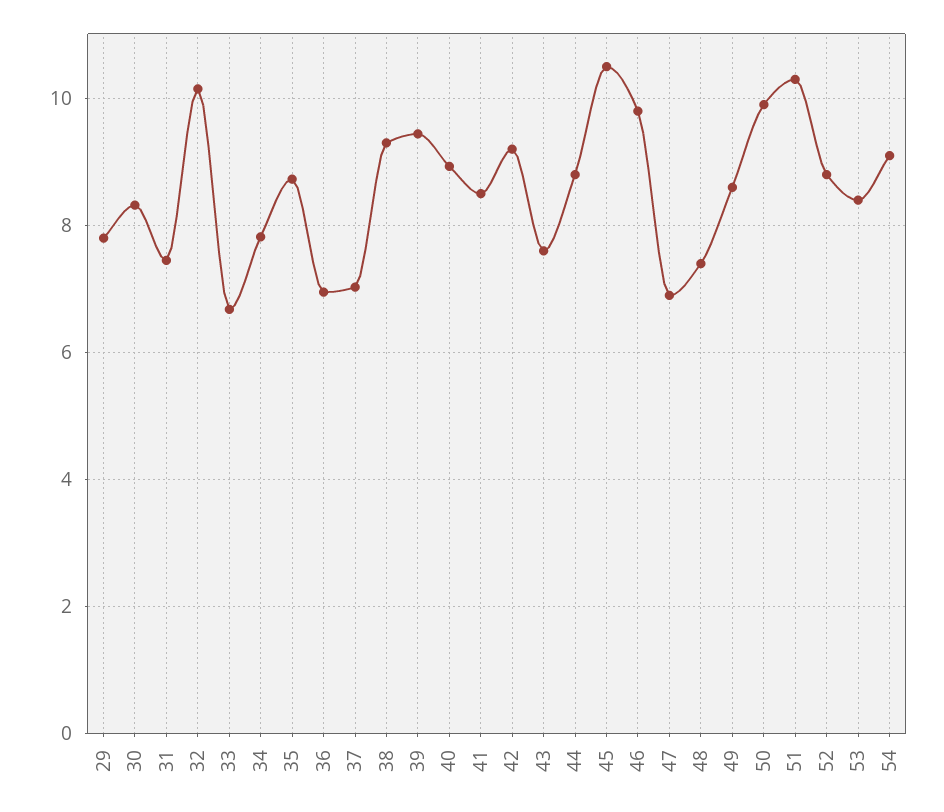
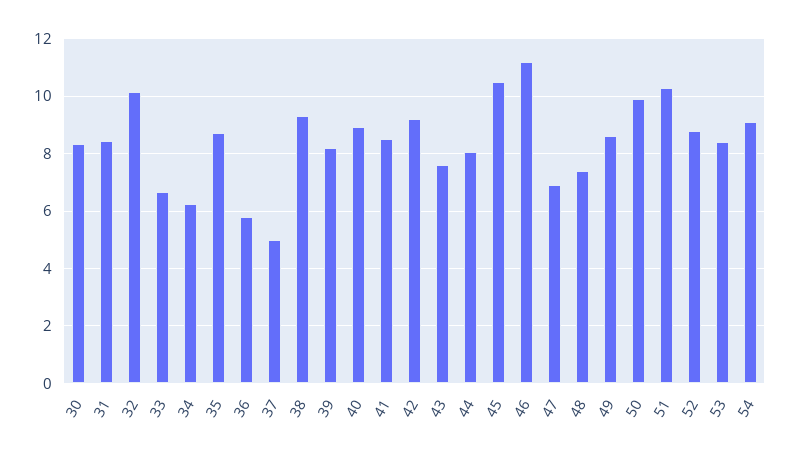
29: 7.8 -> none
31: 7.4 -> 8.5
34: 7.8 -> 6.25
36: 7 -> 5.75
37: 7 -> 5
39: 9.4 -> 8.25
44: 8.8 -> 8
46: 9.8 -> 11.25

